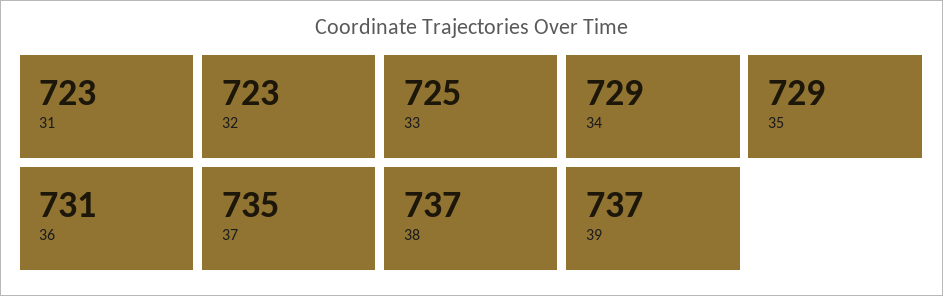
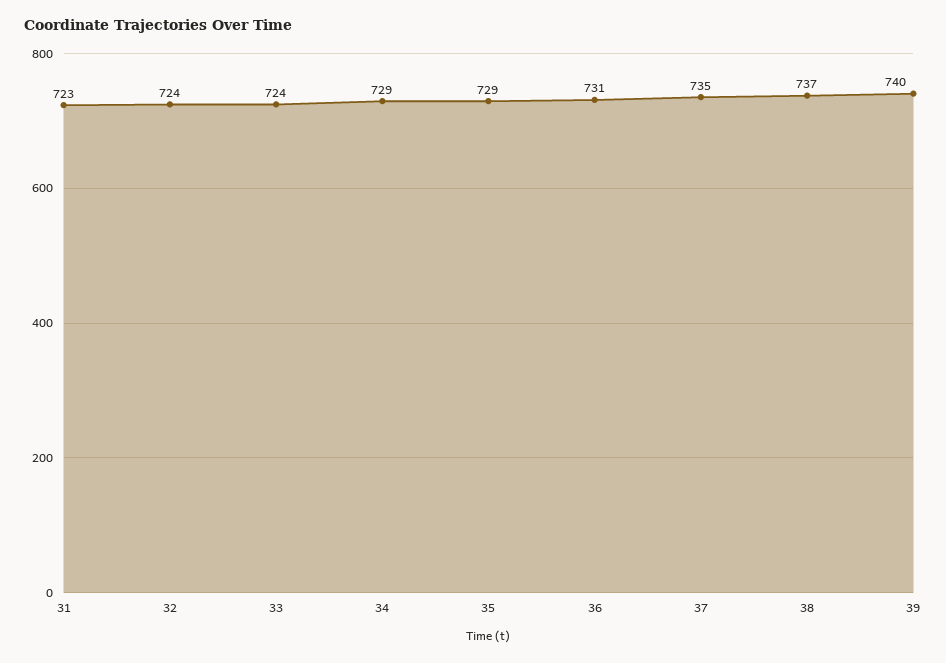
32: 723 -> 724
33: 725 -> 724
39: 737 -> 740

